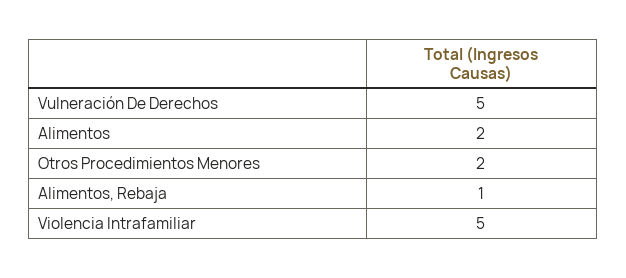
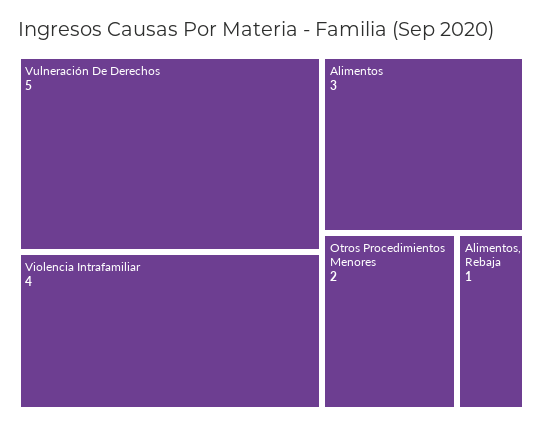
Alimentos: 2 -> 3
Violencia Intrafamiliar: 5 -> 4

